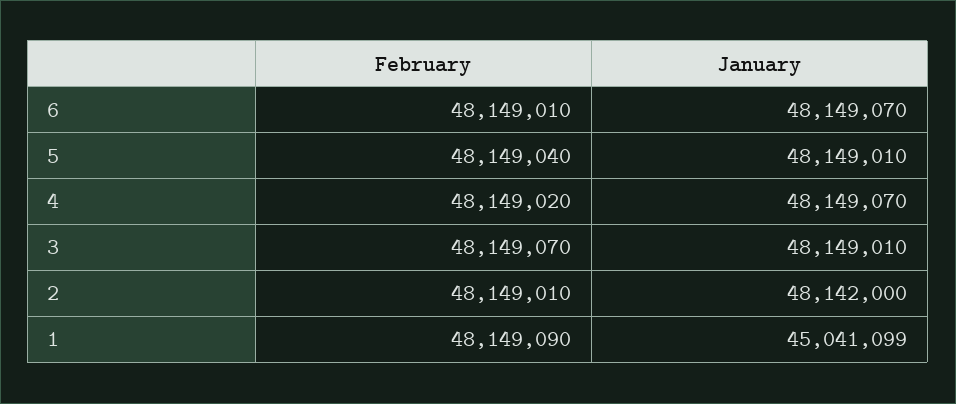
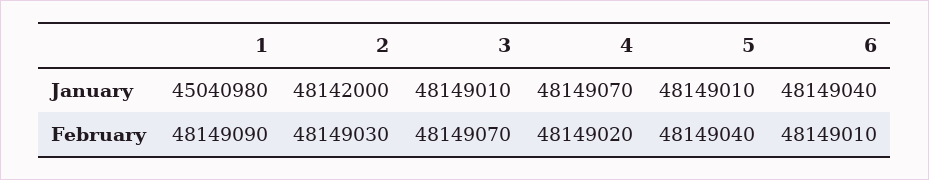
January, 6: 48149070 -> 48149040
February, 2: 48149010 -> 48149030
January, 1: 45041099 -> 45040980

